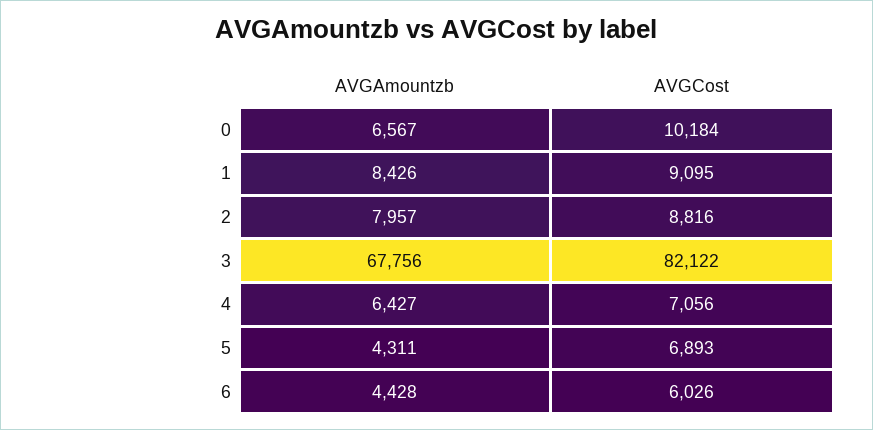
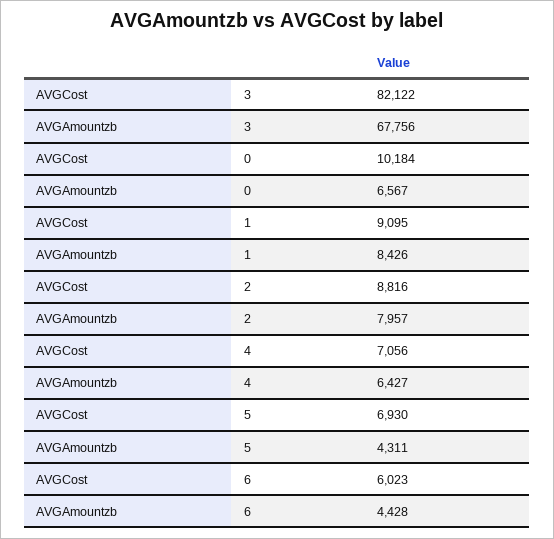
AVGCost, 5: 6893 -> 6930
AVGCost, 6: 6026 -> 6023

